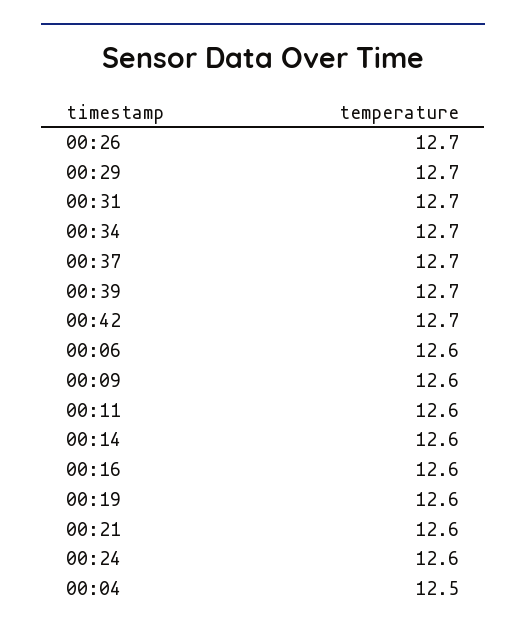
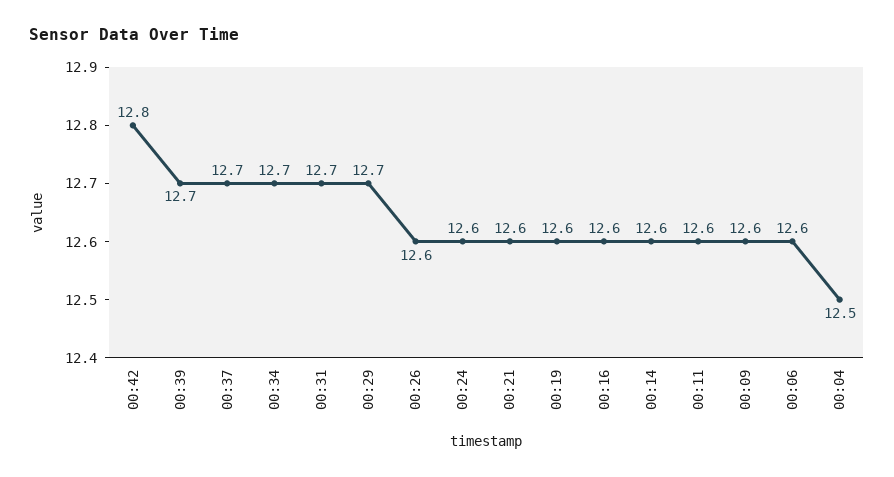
00:26: 12.7 -> 12.6
00:42: 12.7 -> 12.8

